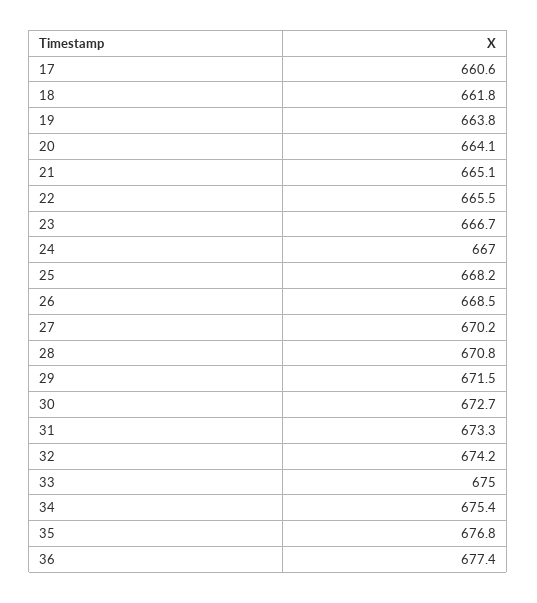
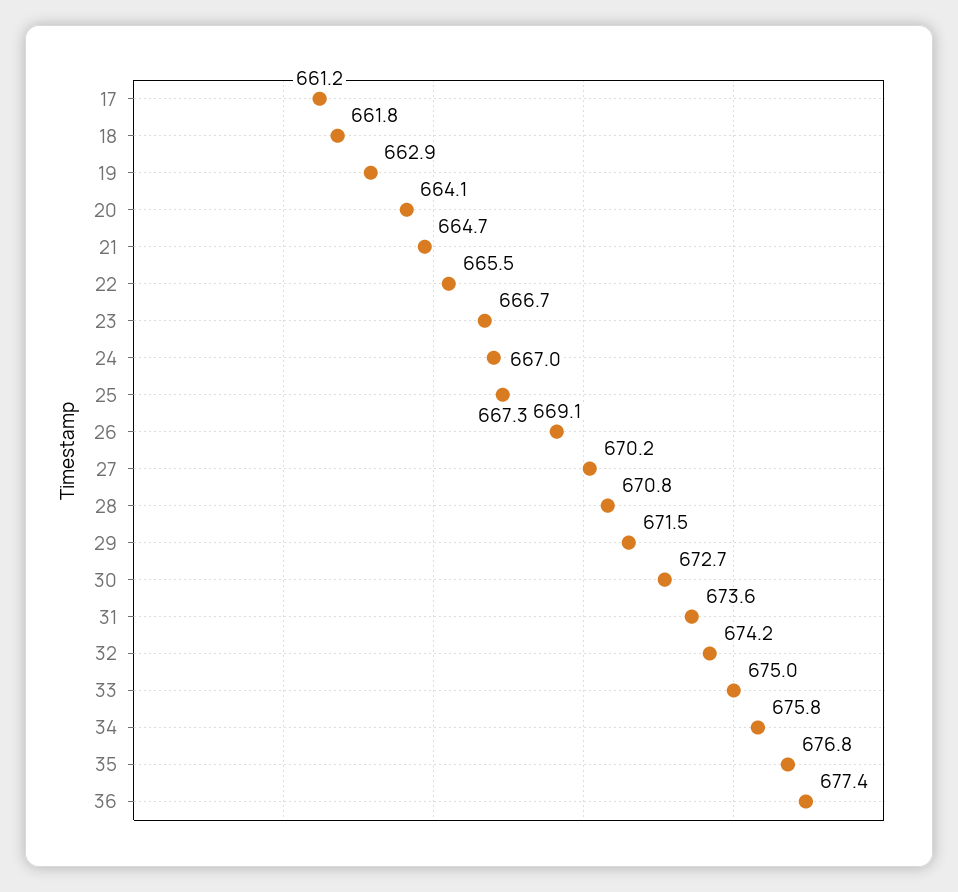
17: 660.6 -> 661.2
19: 663.8 -> 662.9
21: 665.1 -> 664.7
25: 668.2 -> 667.3
26: 668.5 -> 669.1
31: 673.3 -> 673.6
34: 675.4 -> 675.8

